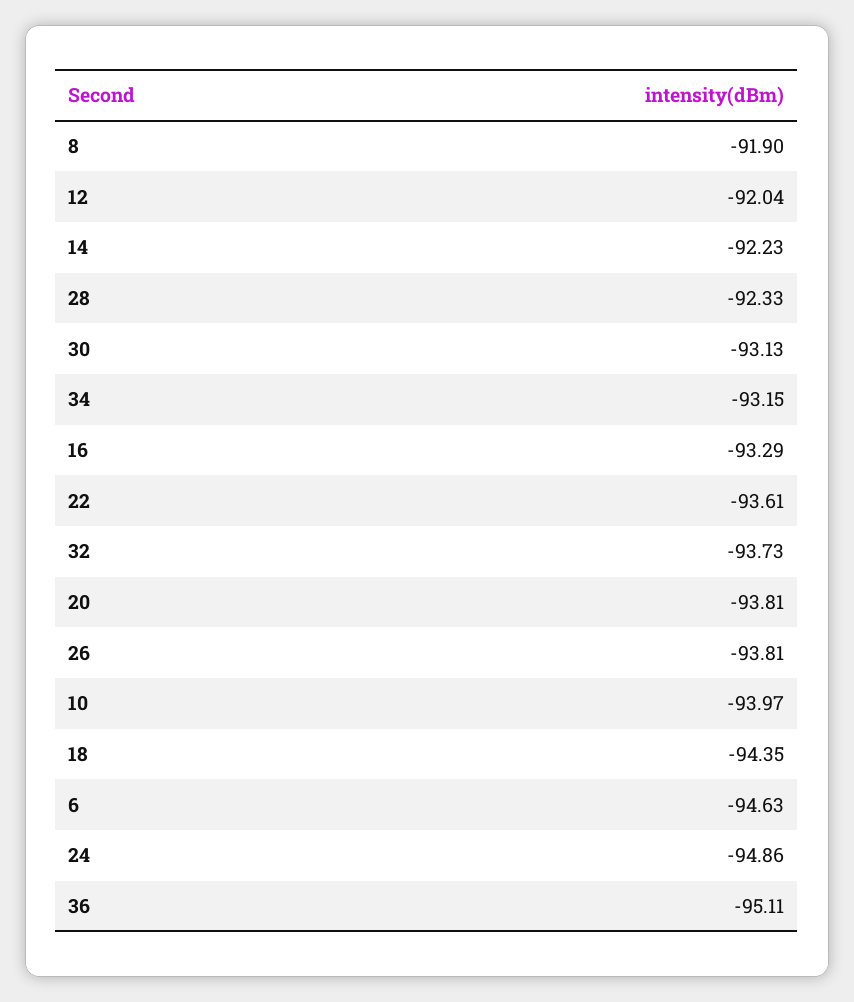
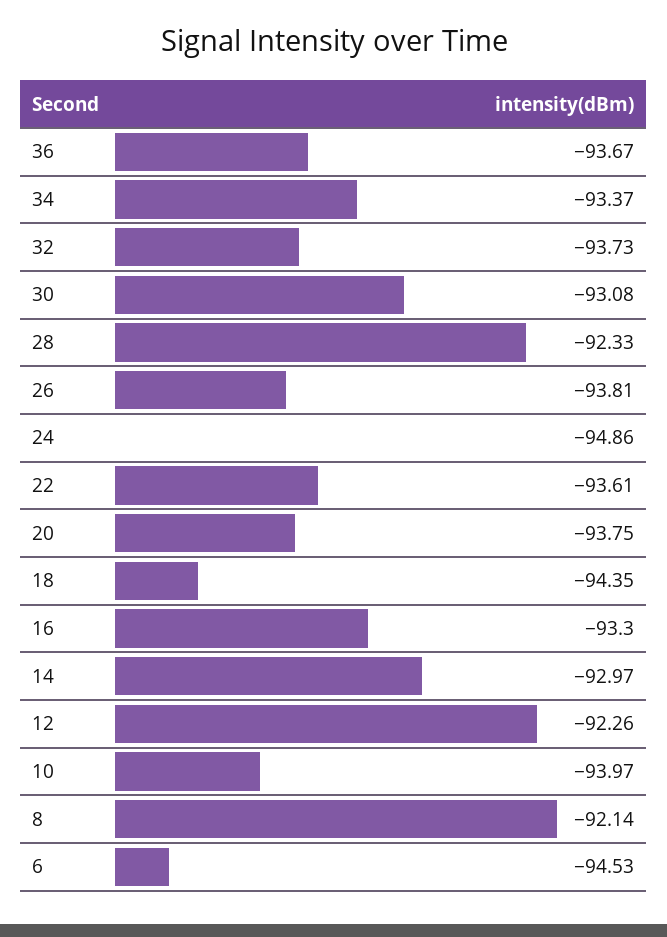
8: -91.9 -> -92.14
12: -92.04 -> -92.26
14: -92.23 -> -92.97
30: -93.13 -> -93.08
34: -93.15 -> -93.37
16: -93.29 -> -93.3
20: -93.81 -> -93.75
6: -94.63 -> -94.53
36: -95.11 -> -93.67

